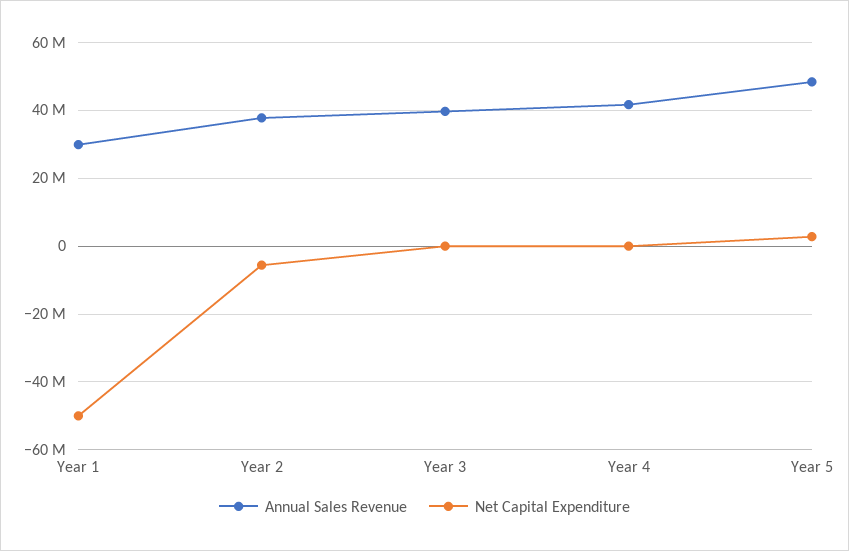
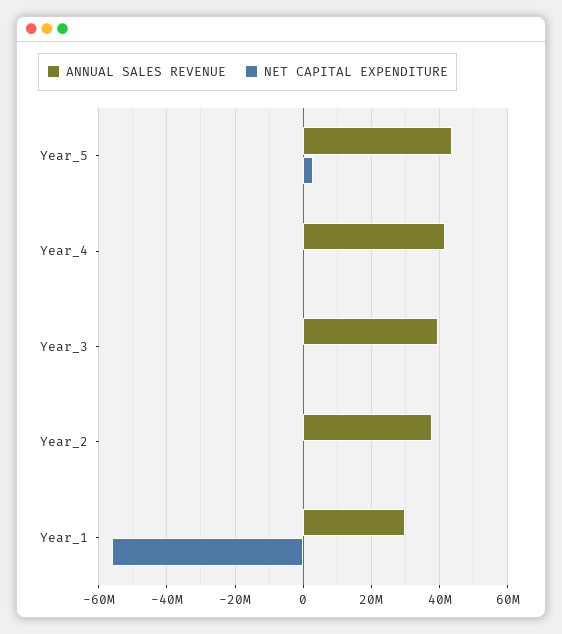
Net Capital Expenditure, Year 1: -50000000 -> -56000000
Net Capital Expenditure, Year 2: -6000000 -> 0
Annual Sales Revenue, Year 5: 48000000 -> 44000000

